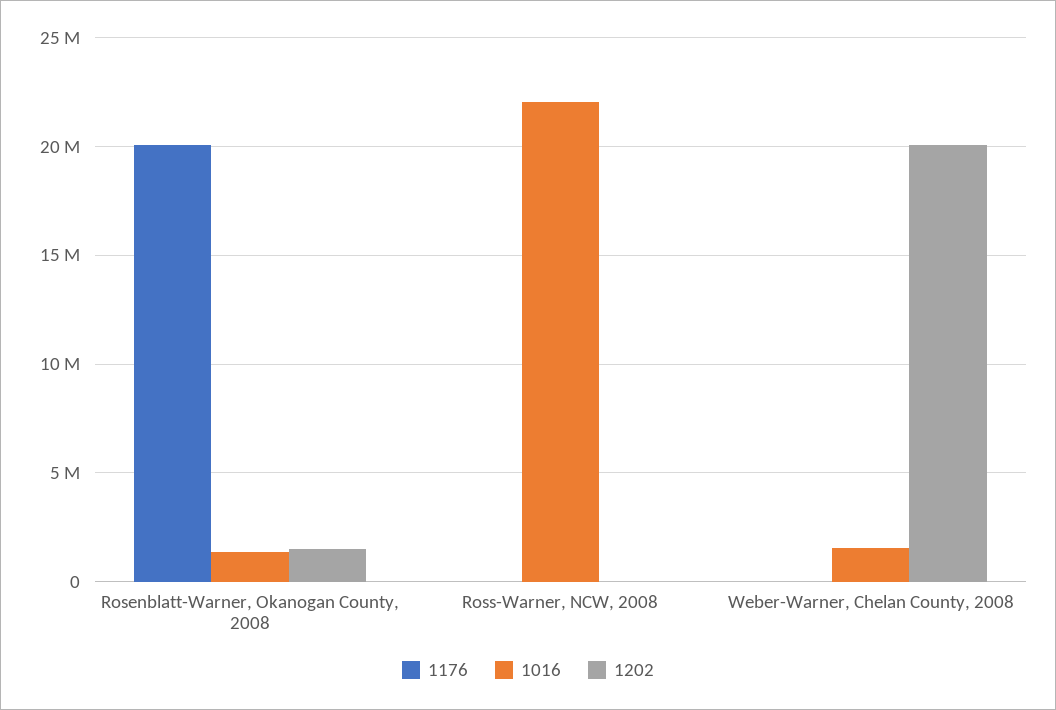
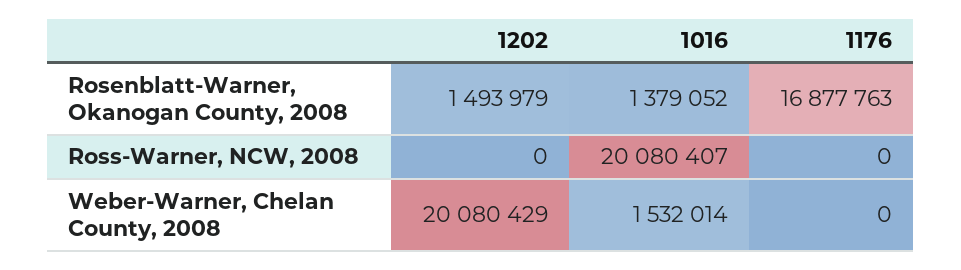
1176, Rosenblatt-Warner, Okanogan County, 2008: 20000000 -> 16877763
1016, Ross-Warner, NCW, 2008: 22000000 -> 20080407

